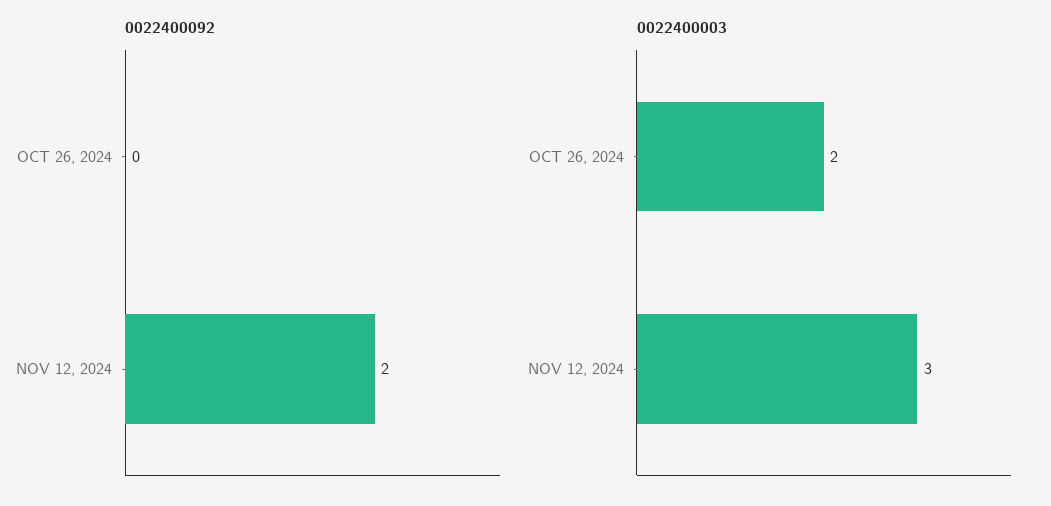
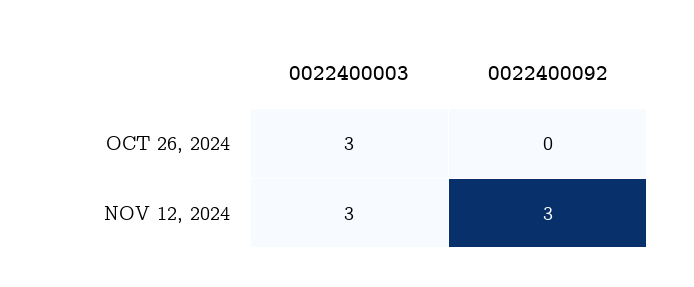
0022400092, NOV 12, 2024: 2 -> 3
0022400003, OCT 26, 2024: 2 -> 3

